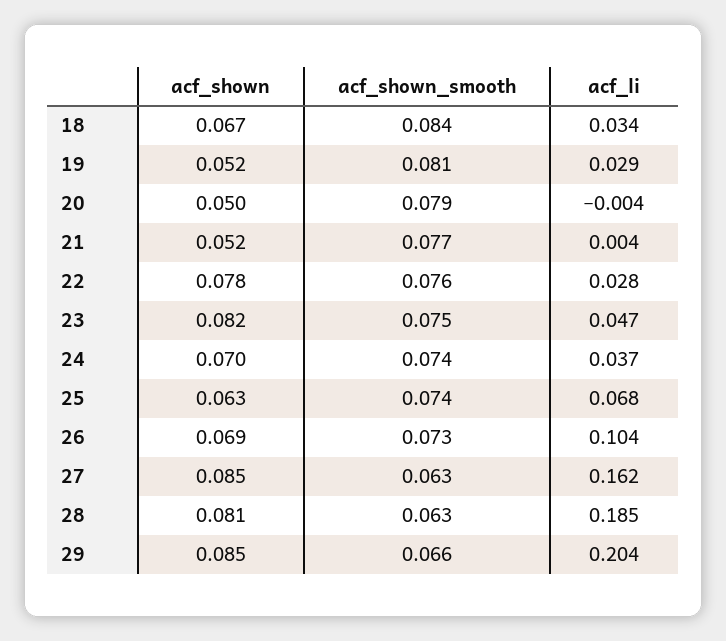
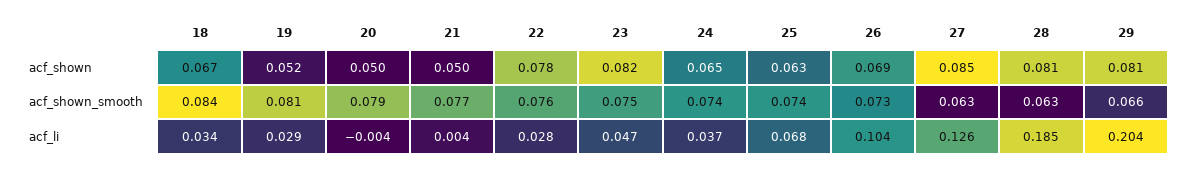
acf_shown, 21: 0.052 -> 0.05
acf_shown, 24: 0.07 -> 0.065
acf_li, 27: 0.162 -> 0.126
acf_shown, 29: 0.085 -> 0.081

